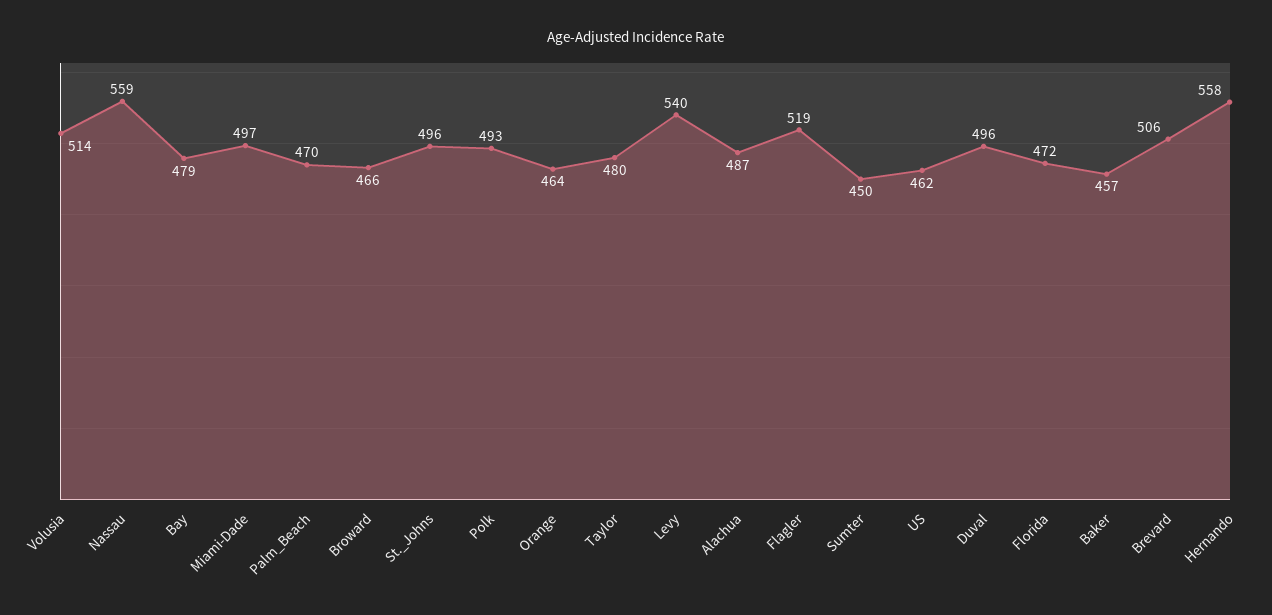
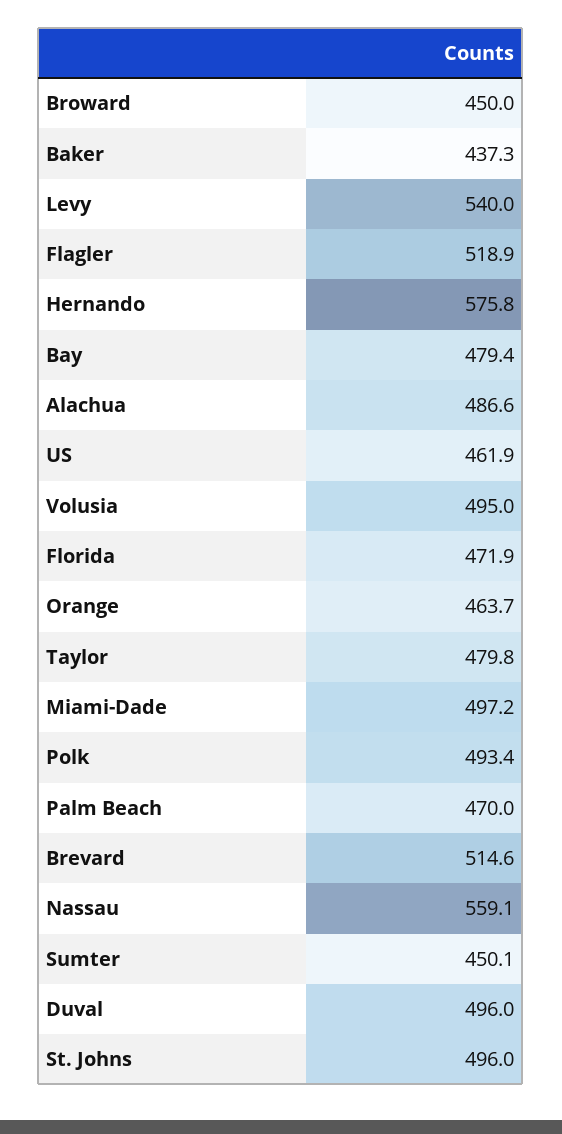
Volusia: 514 -> 495
Broward: 466 -> 450
Baker: 457 -> 437.3
Brevard: 506 -> 514.6
Hernando: 558 -> 575.8

